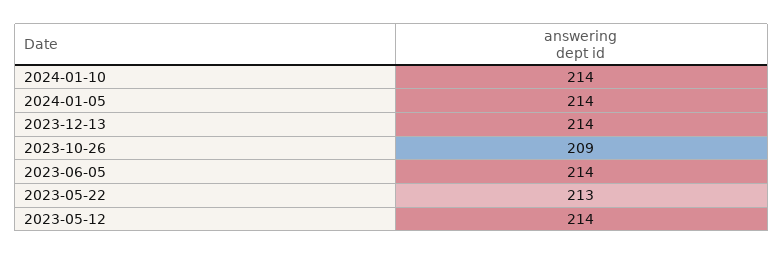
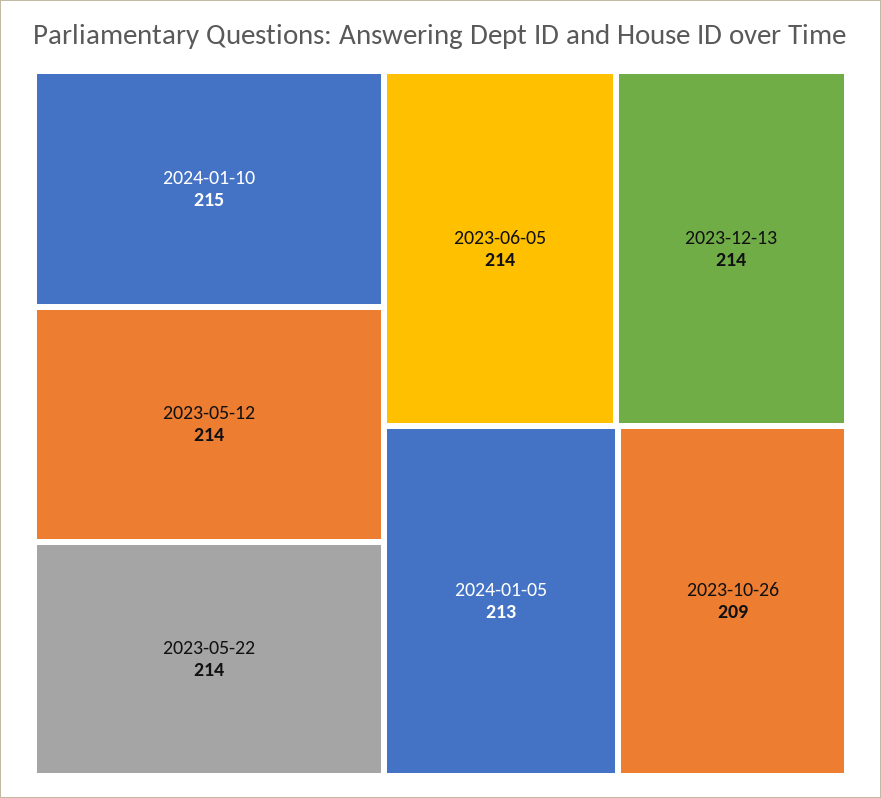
2024-01-10: 214 -> 215
2024-01-05: 214 -> 213
2023-05-22: 213 -> 214

